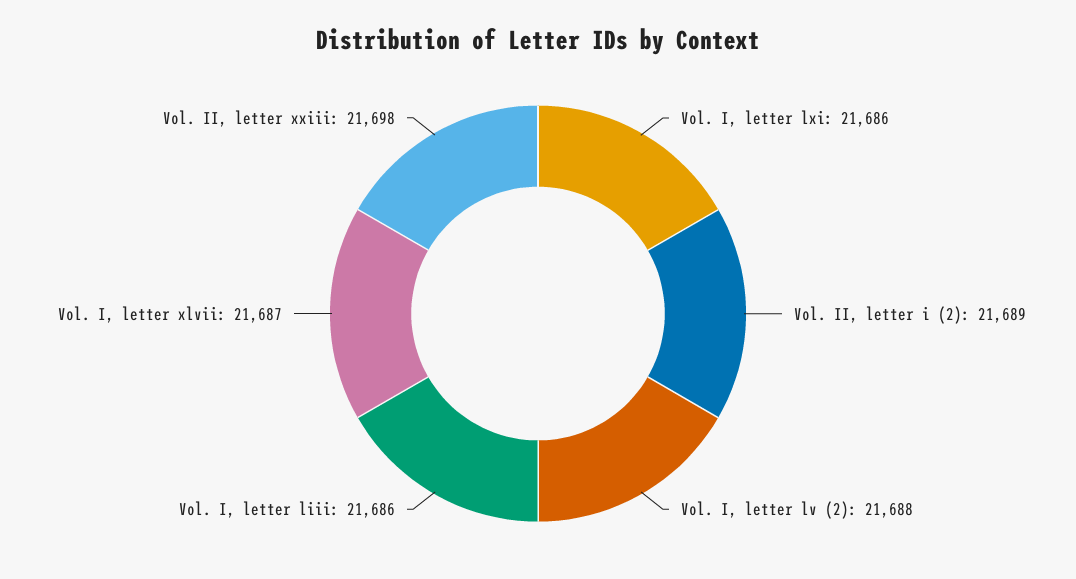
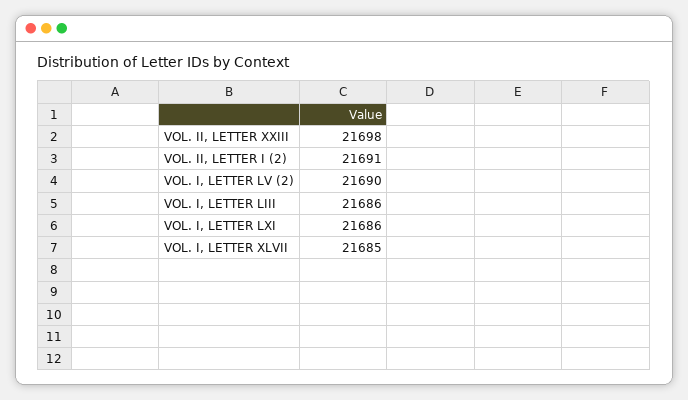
Vol. II, letter i (2): 21689 -> 21691
Vol. I, letter lv (2): 21688 -> 21690
Vol. I, letter xlvii: 21687 -> 21685

